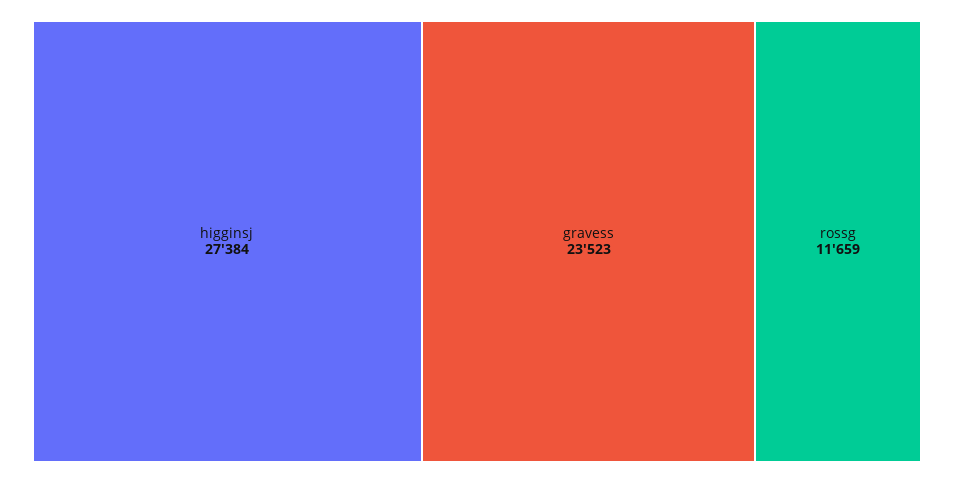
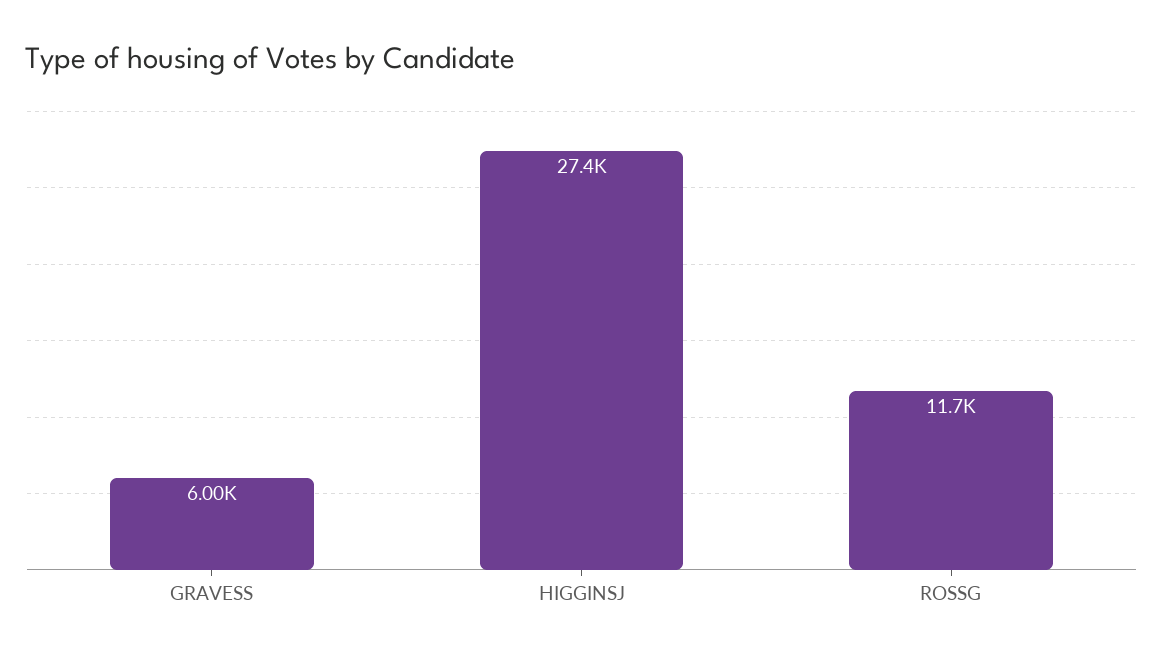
gravess: 23523 -> 6000

